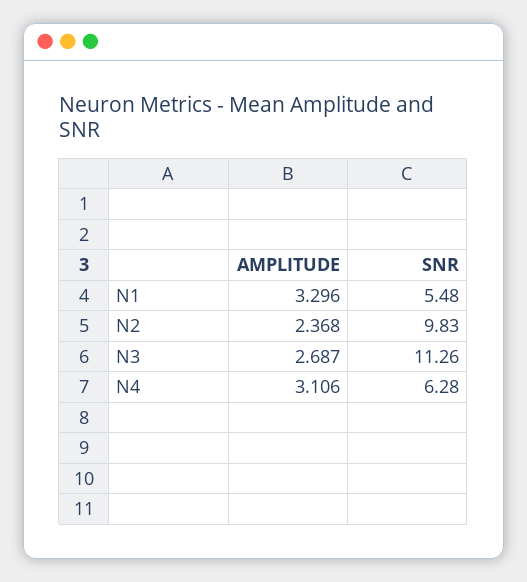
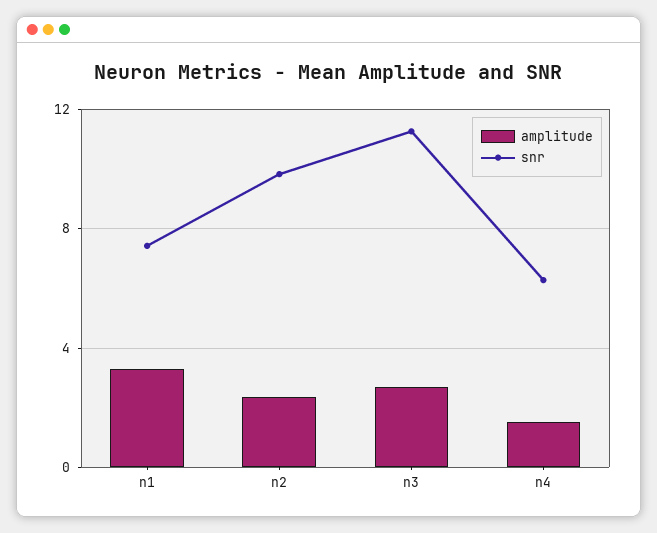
SNR, N1: 5.48 -> 7.5
AMPLITUDE, N4: 3.106 -> 1.5

